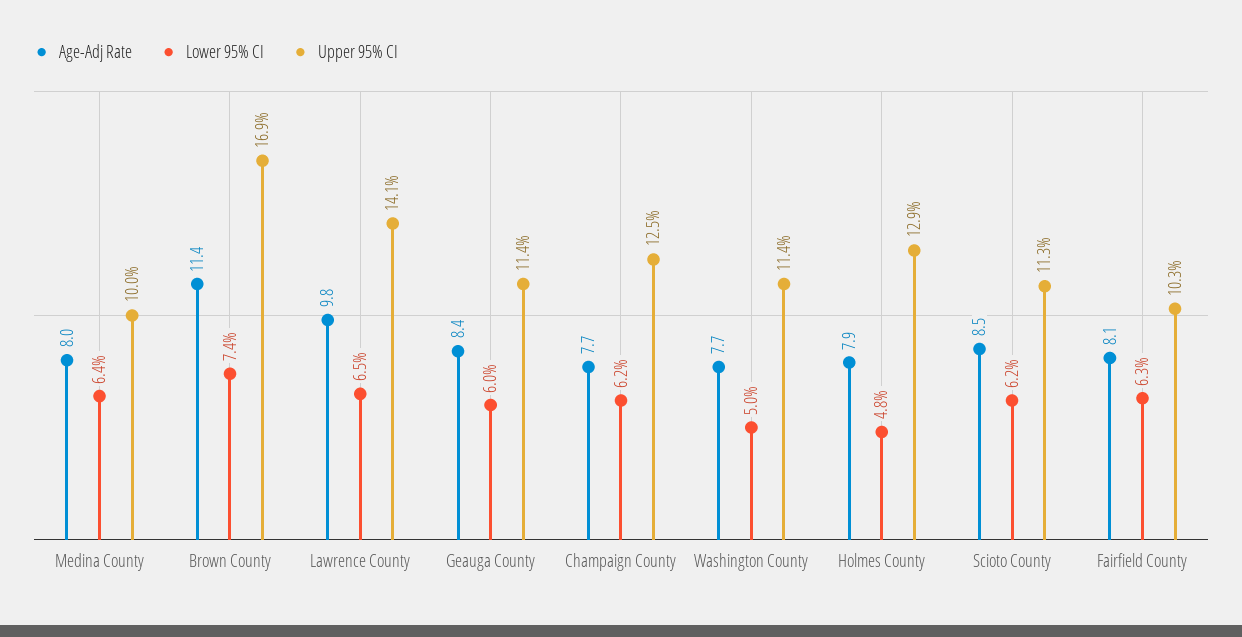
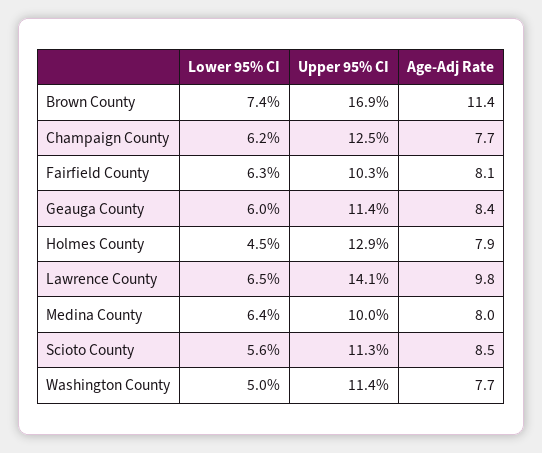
Lower 95% CI, Holmes County: 4.8 -> 4.5
Lower 95% CI, Scioto County: 6.2 -> 5.6

